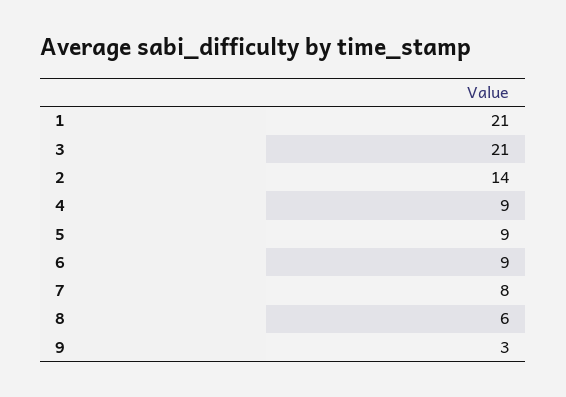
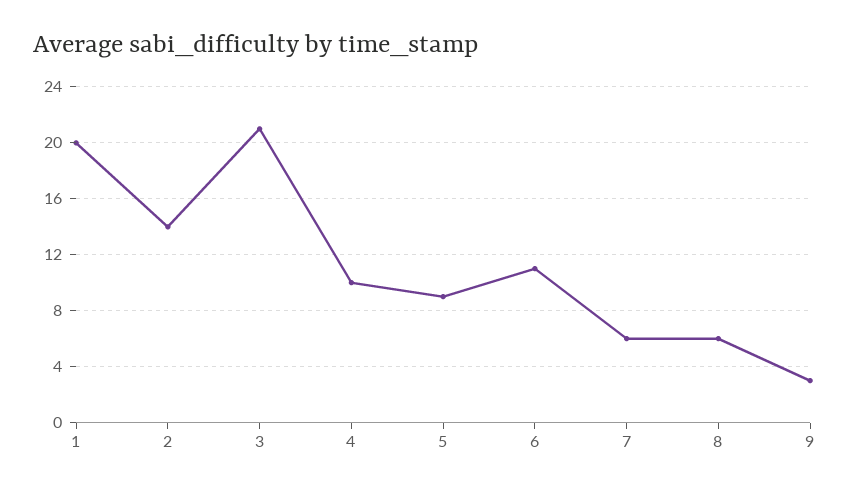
1: 21 -> 20
4: 9 -> 10
6: 9 -> 11
7: 8 -> 6

